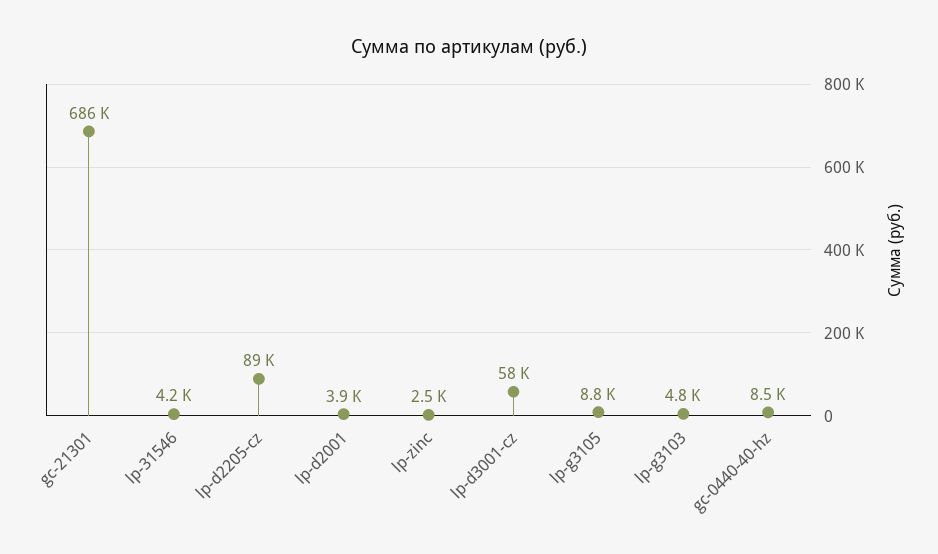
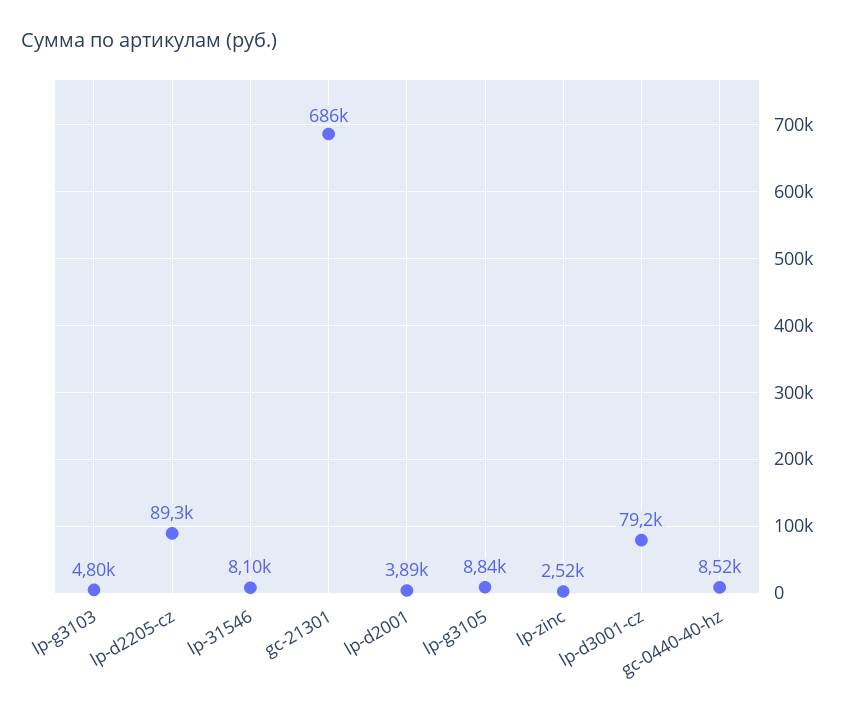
lp-31546: 4200 -> 8100
lp-d3001-cz: 58000 -> 79200

